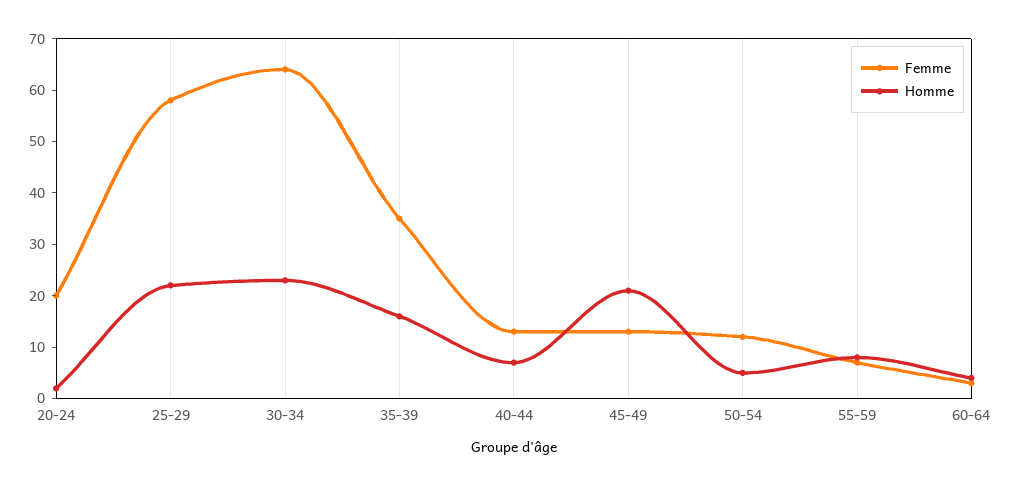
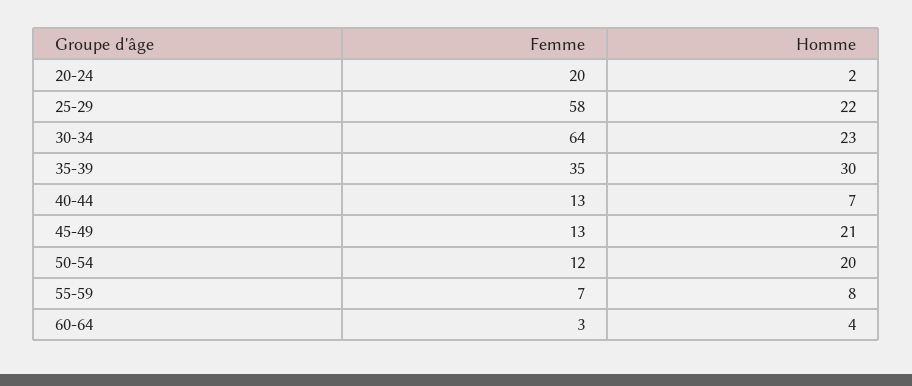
Homme, 35-39: 15 -> 30
Homme, 50-54: 5 -> 20

